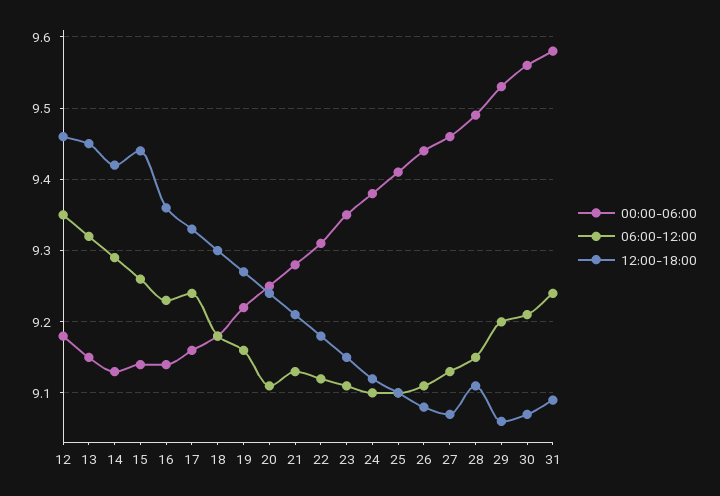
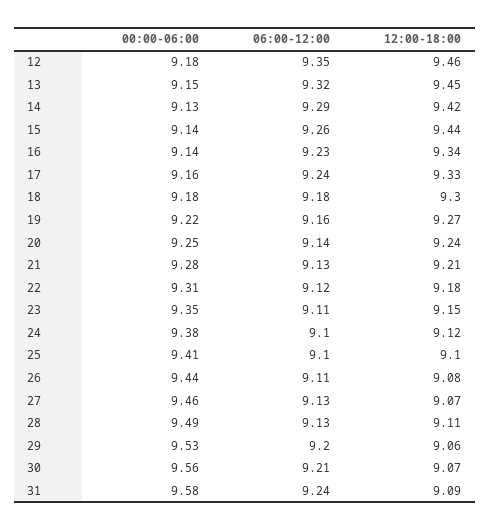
12:00-18:00, 16: 9.36 -> 9.34
06:00-12:00, 20: 9.11 -> 9.14
06:00-12:00, 28: 9.15 -> 9.13

